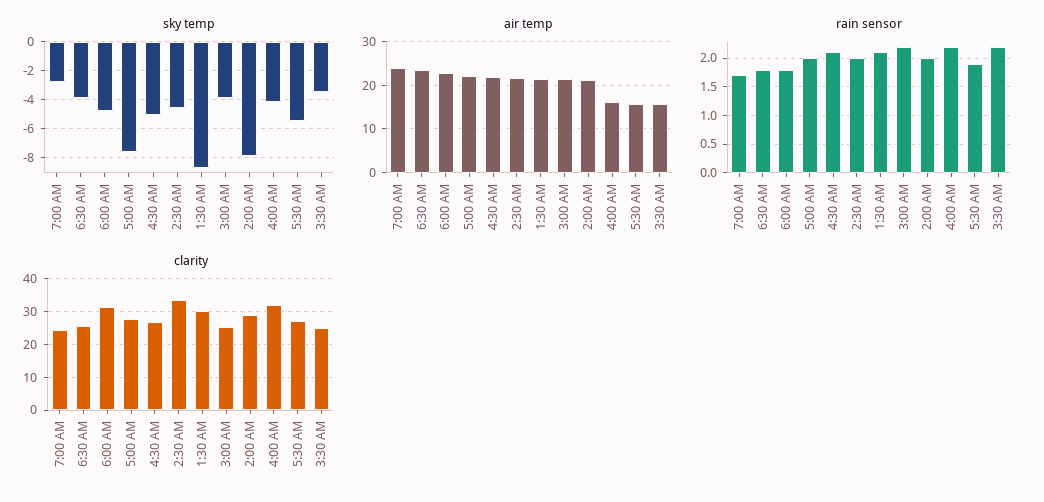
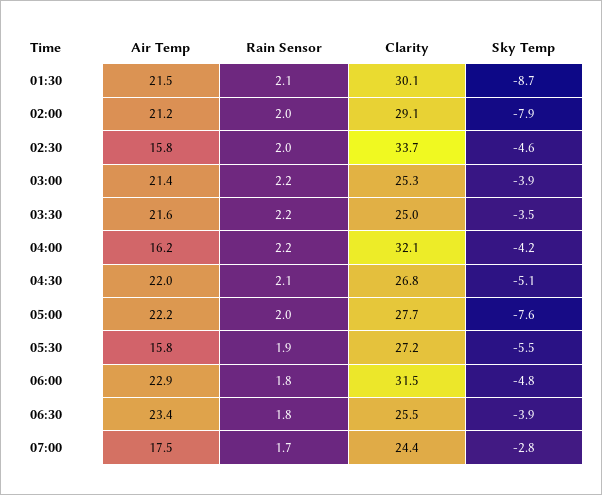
air temp, 7:00 AM: 24 -> 17.5
air temp, 2:30 AM: 22 -> 15.8
air temp, 3:30 AM: 16 -> 21.6

